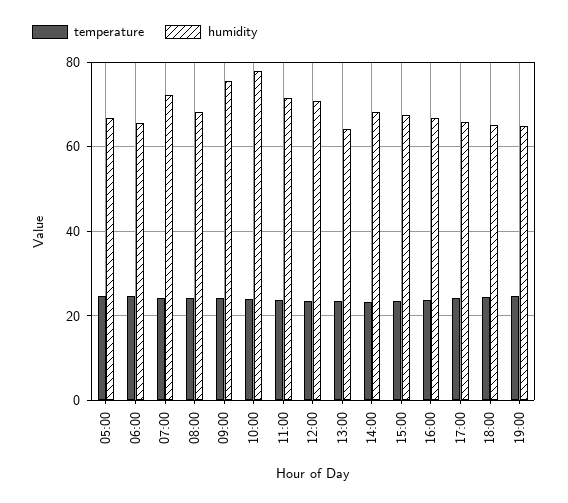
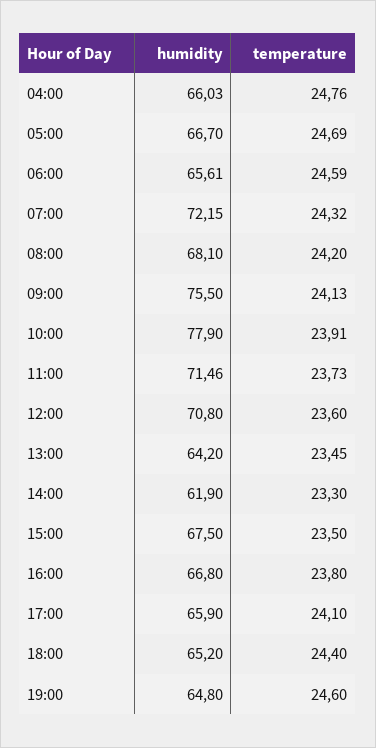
humidity, 14:00: 68 -> 61.9
humidity, 04:00: none -> 66.03
temperature, 04:00: none -> 24.76

